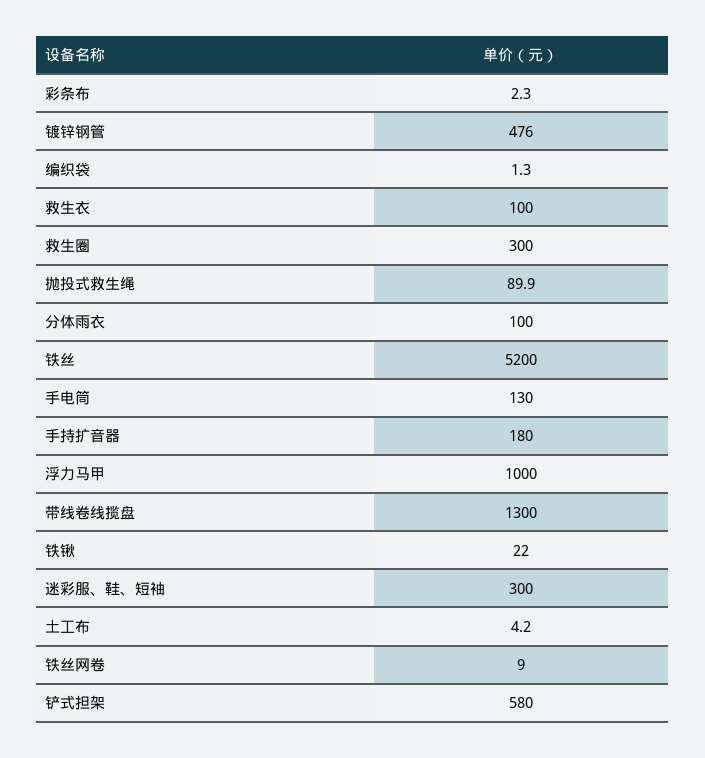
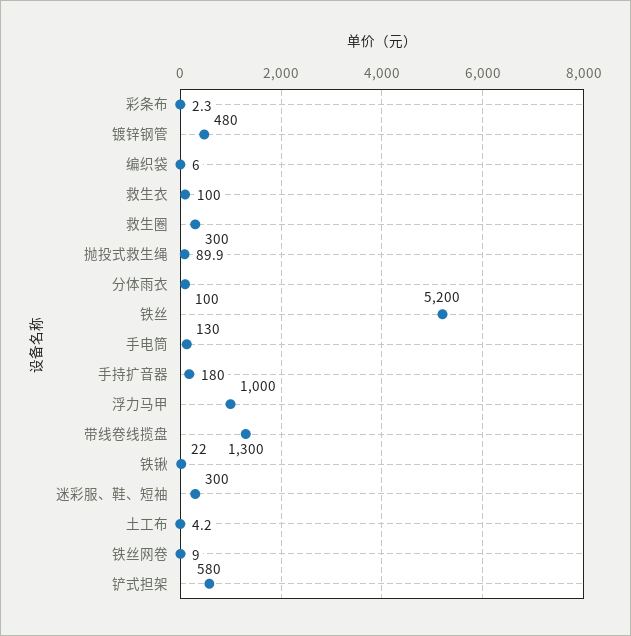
镀锌钢管: 476 -> 480
编织袋: 1.3 -> 6

